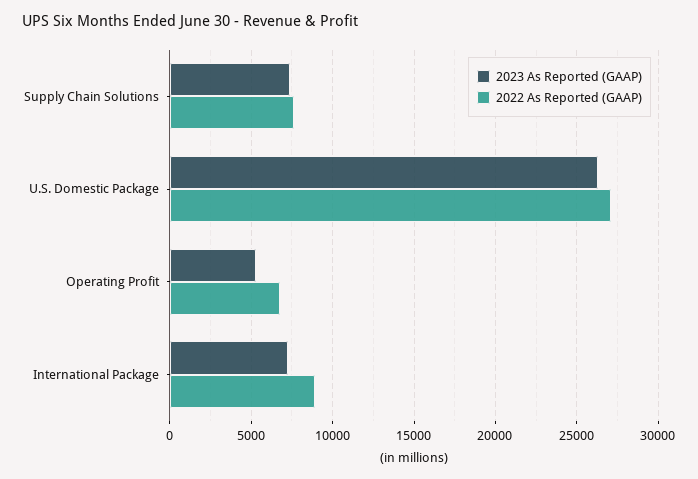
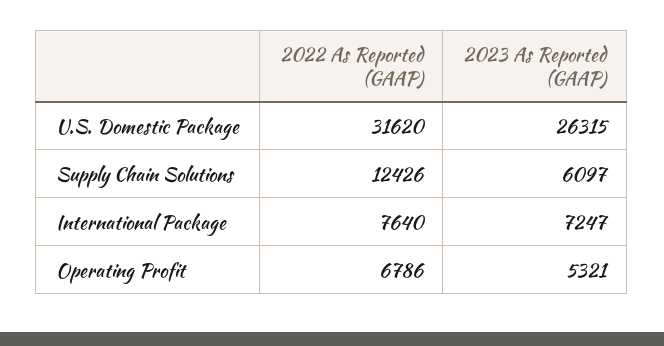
2023 As Reported (GAAP), Supply Chain Solutions: 7500 -> 6097
2022 As Reported (GAAP), Supply Chain Solutions: 7500 -> 12426
2022 As Reported (GAAP), U.S. Domestic Package: 27000 -> 31620
2022 As Reported (GAAP), International Package: 9000 -> 7640

